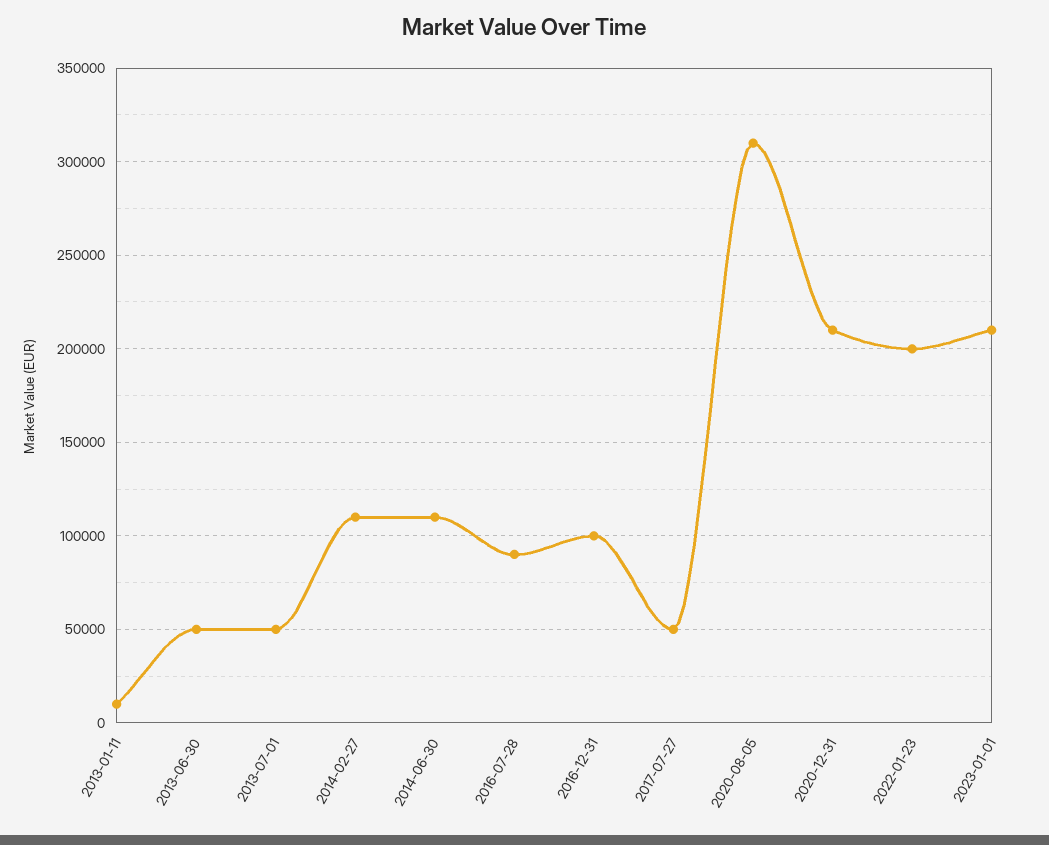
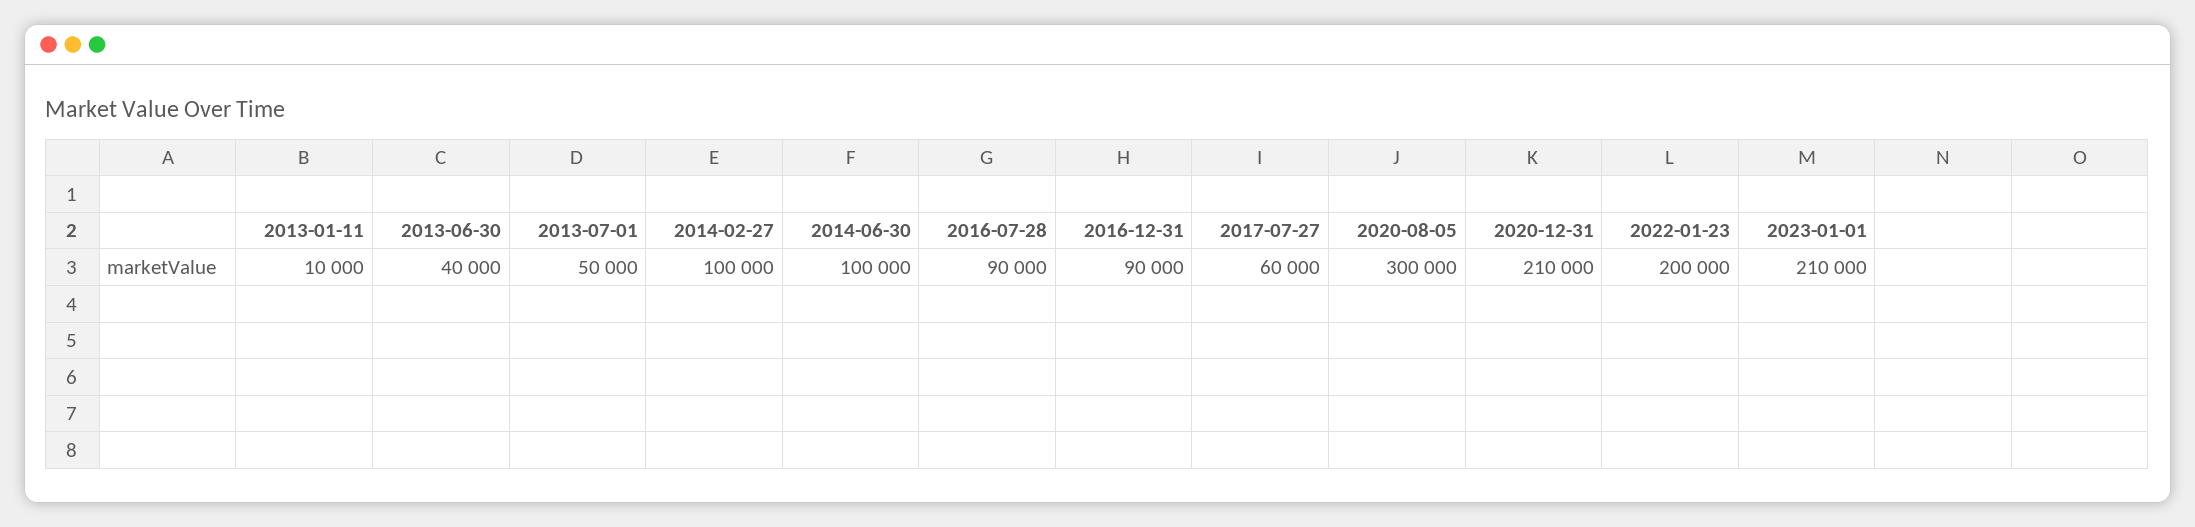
2013-06-30: 50000 -> 40000
2014-02-27: 110000 -> 100000
2014-06-30: 110000 -> 100000
2016-12-31: 100000 -> 90000
2017-07-27: 50000 -> 60000
2020-08-05: 310000 -> 300000

